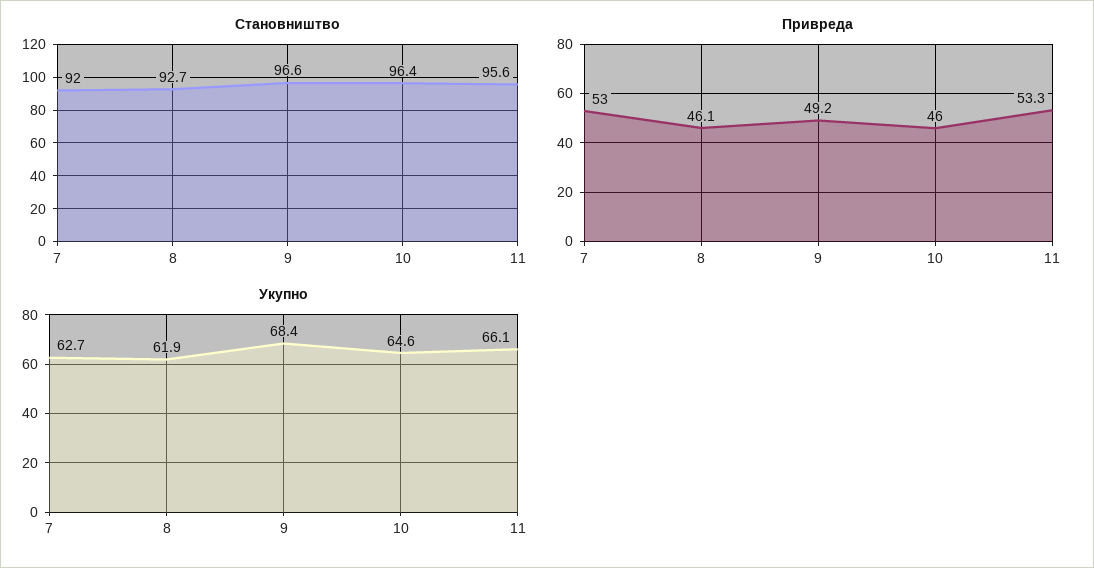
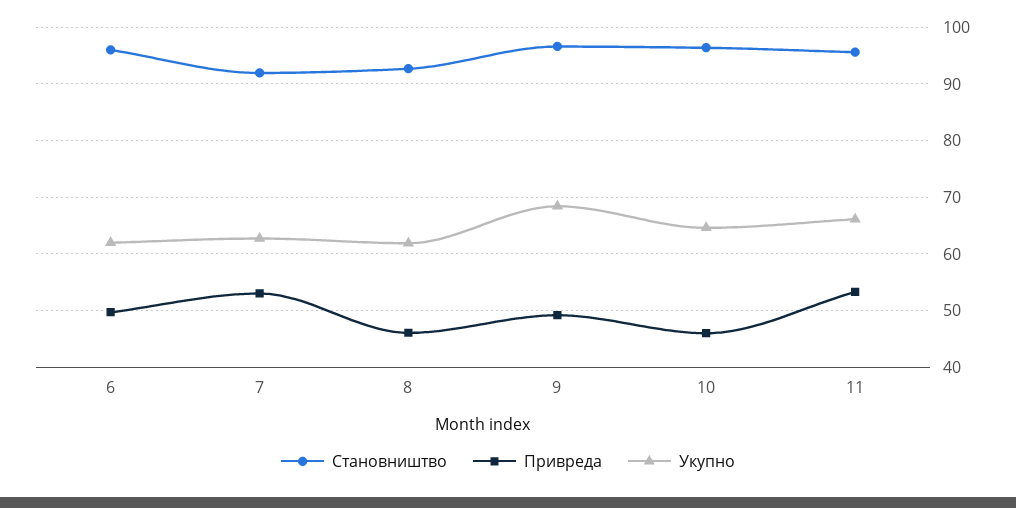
Становништво, 6: none -> 96
Привреда, 6: none -> 50
Укупно, 6: none -> 62

